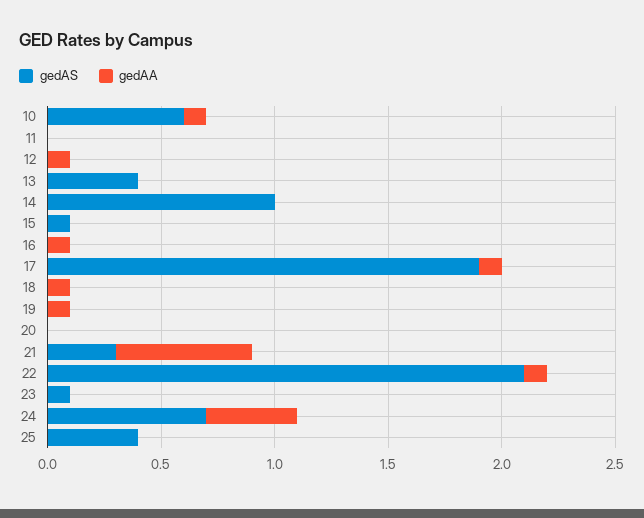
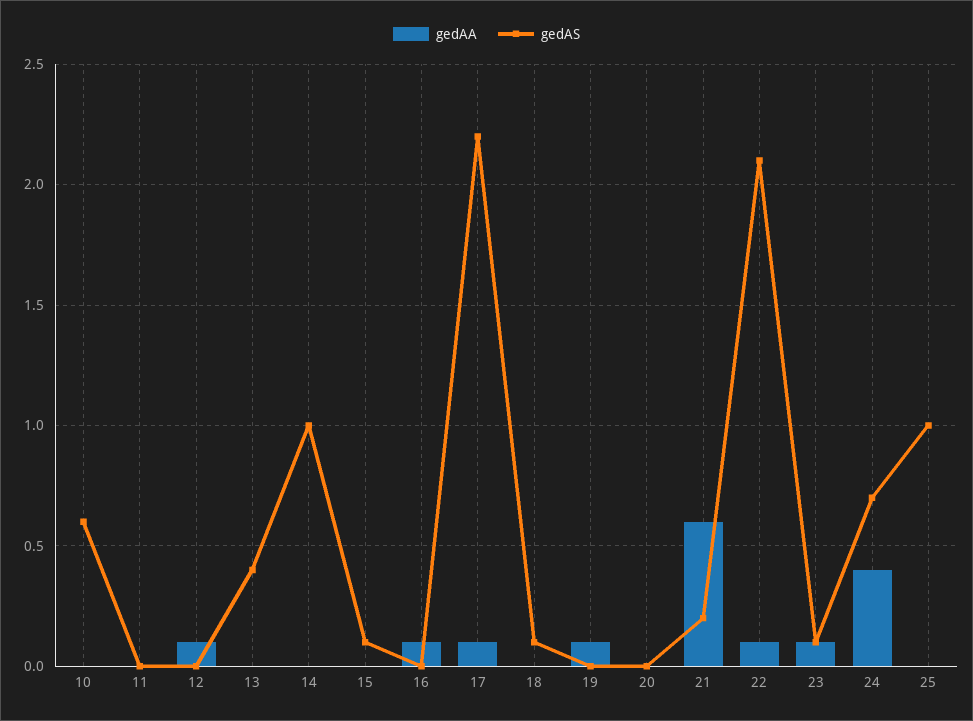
gedAA, 10: 0.1 -> 0
gedAS, 17: 1.9 -> 2.2
gedAS, 18: 0 -> 0.1
gedAA, 18: 0.1 -> 0
gedAS, 21: 0.3 -> 0.2
gedAA, 23: 0 -> 0.1
gedAS, 25: 0.4 -> 1

